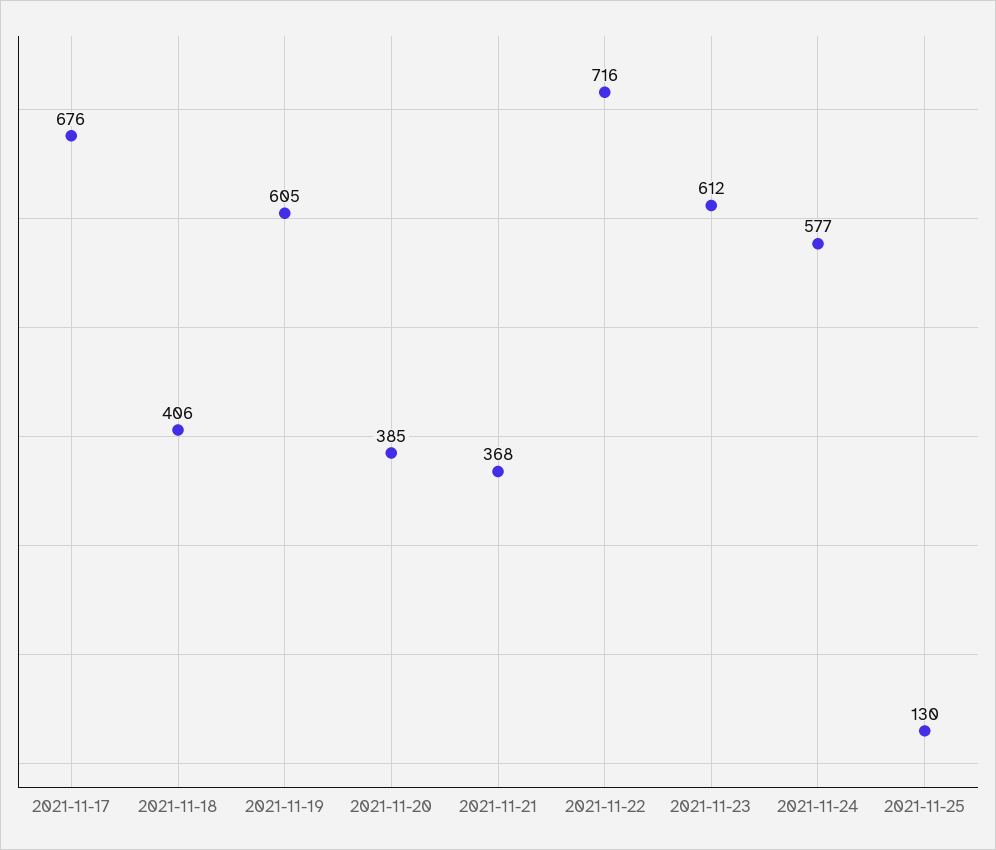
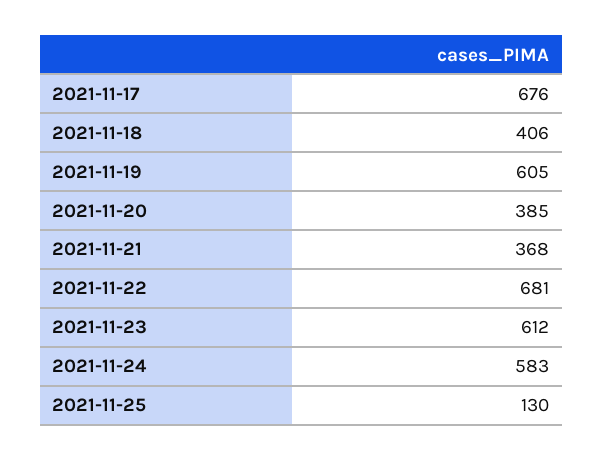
2021-11-22: 716 -> 681
2021-11-24: 577 -> 583

